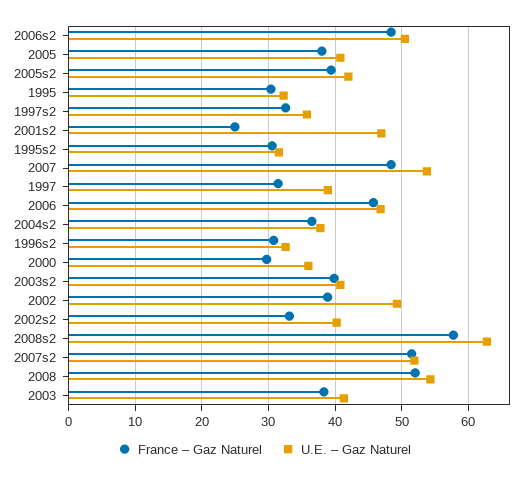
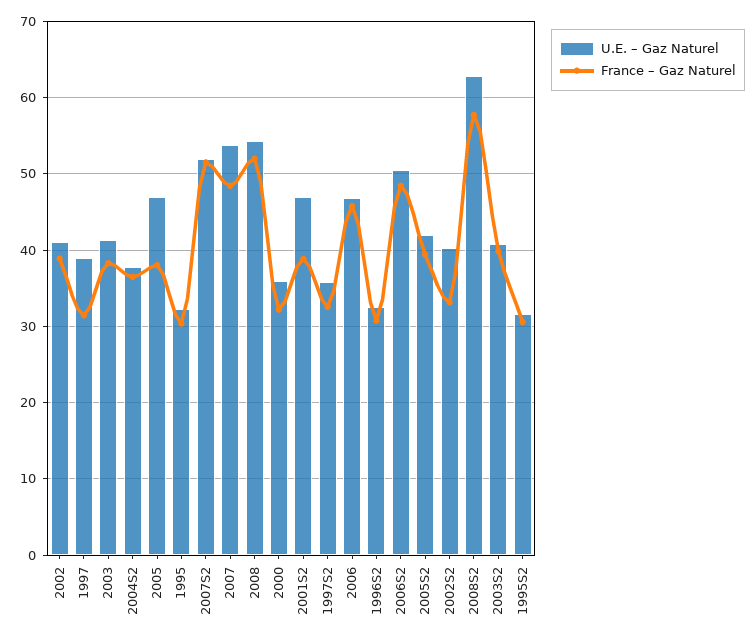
U.E. – Gaz Naturel, 2005: 41 -> 47
France – Gaz Naturel, 2001s2: 25 -> 39
France – Gaz Naturel, 2000: 30 -> 32
U.E. – Gaz Naturel, 2002: 49 -> 41

